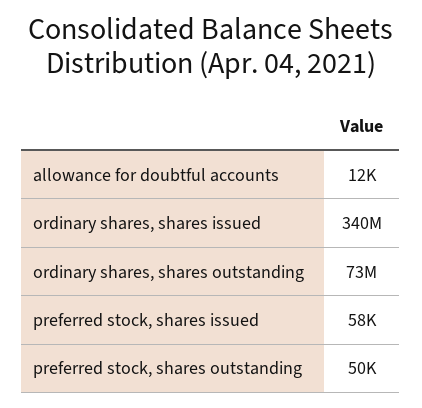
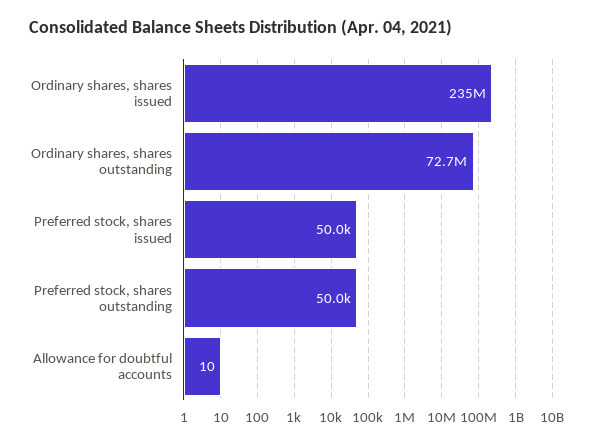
allowance for doubtful accounts: 12000 -> 10
ordinary shares, shares issued: 340000000 -> 235000000
preferred stock, shares issued: 58000 -> 50000

